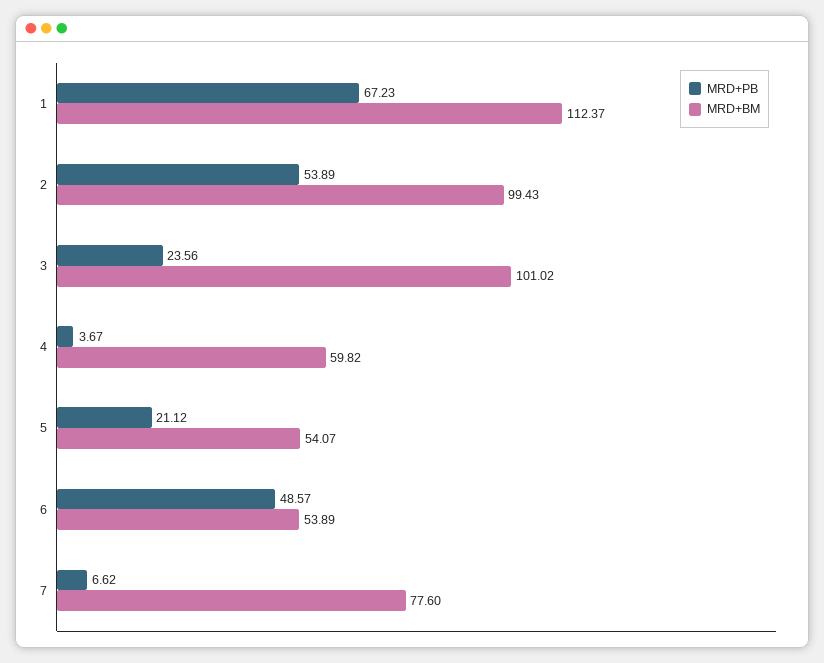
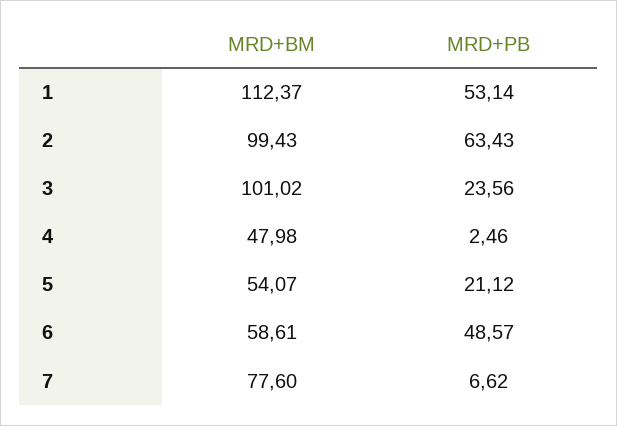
MRD+PB, 1: 67.23 -> 53.14
MRD+PB, 2: 53.89 -> 63.43
MRD+PB, 4: 3.67 -> 2.46
MRD+BM, 4: 59.82 -> 47.98
MRD+BM, 6: 53.89 -> 58.61

